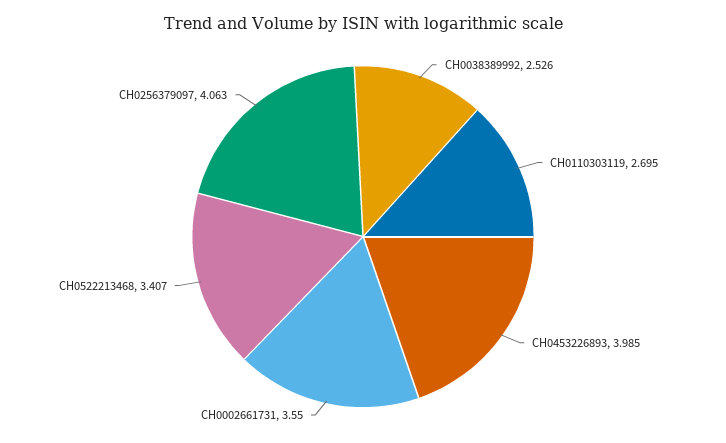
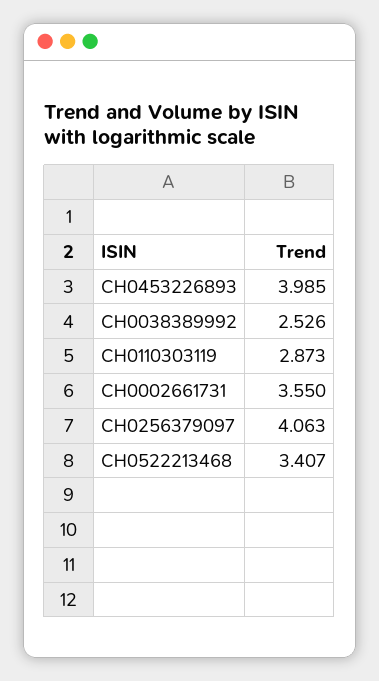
CH0110303119: 2.695 -> 2.873

